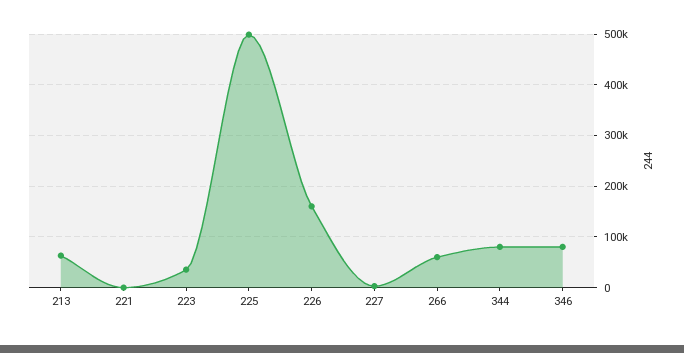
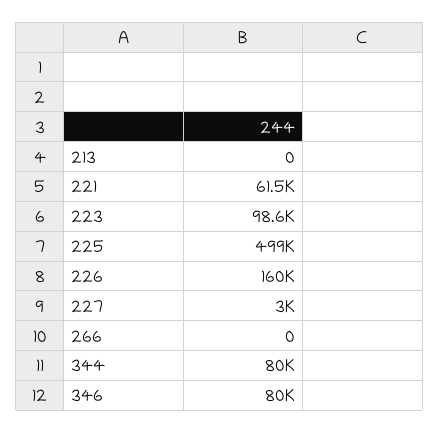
213: 60000 -> 0
221: 0 -> 61500
223: 40000 -> 98600
266: 60000 -> 0

